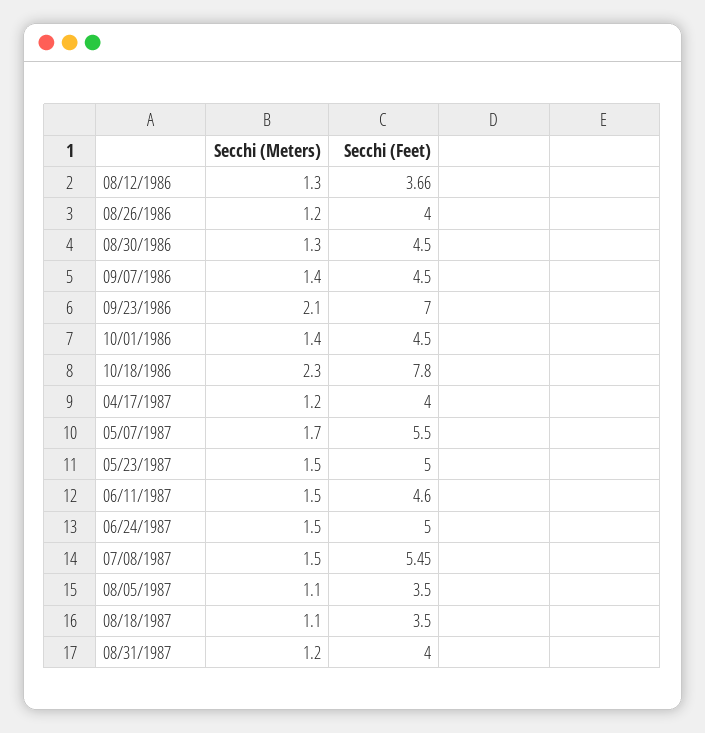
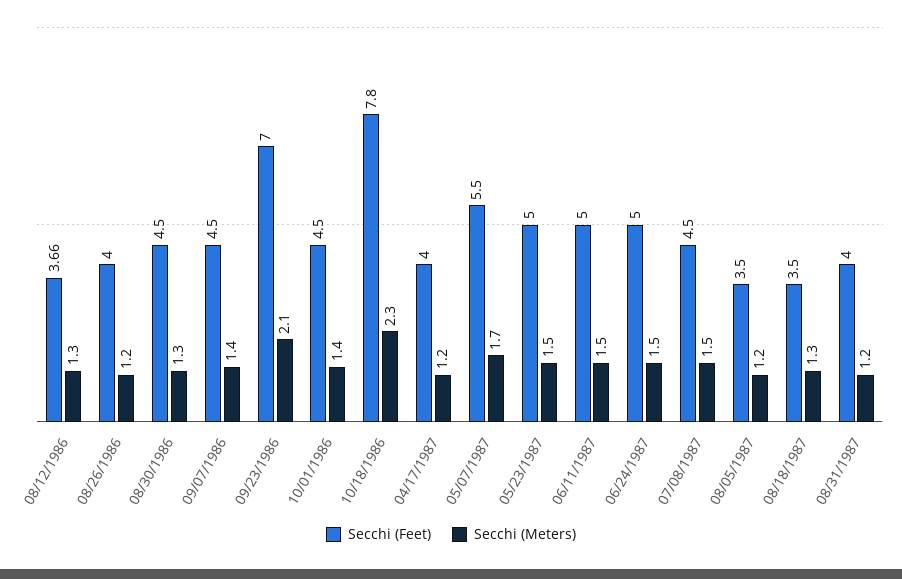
Secchi (Feet), 06/11/1987: 4.6 -> 5
Secchi (Feet), 07/08/1987: 5.45 -> 4.5
Secchi (Meters), 08/05/1987: 1.1 -> 1.2
Secchi (Meters), 08/18/1987: 1.1 -> 1.3

